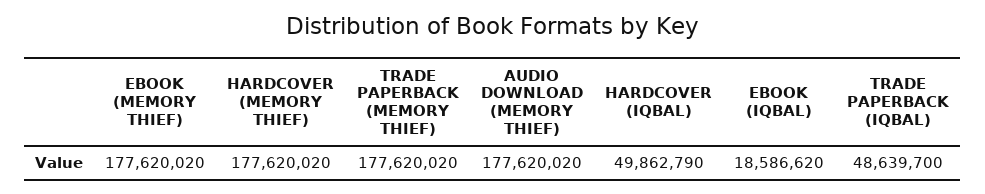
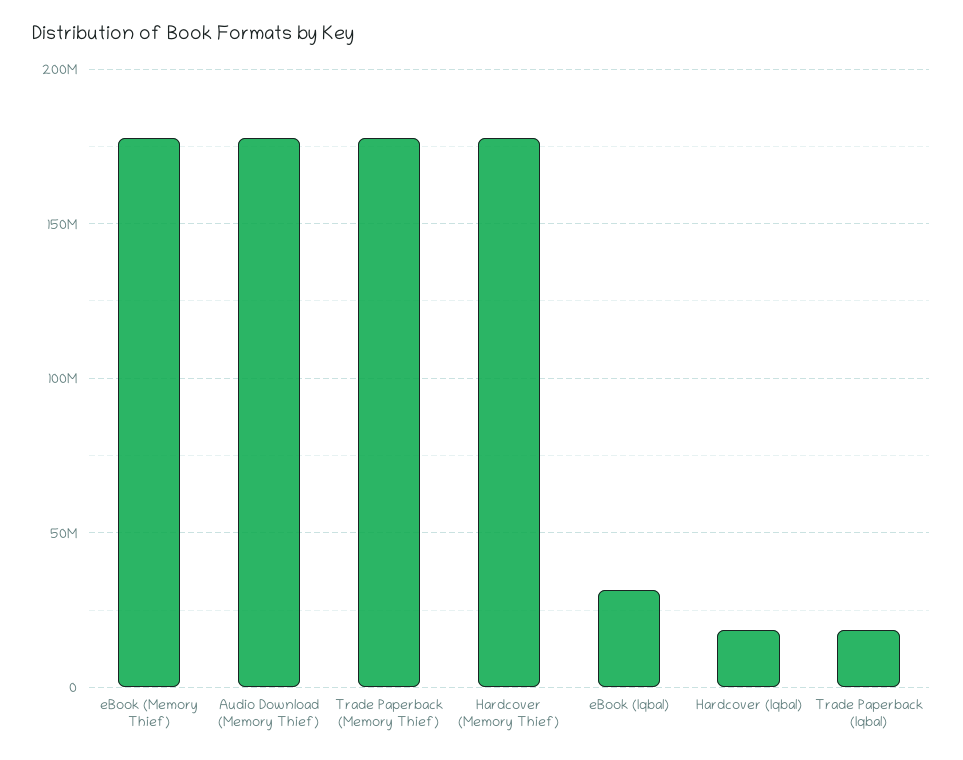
HARDCOVER (IQBAL): 49862790 -> 20000000
EBOOK (IQBAL): 18586620 -> 30000000
TRADE PAPERBACK (IQBAL): 48639700 -> 20000000

